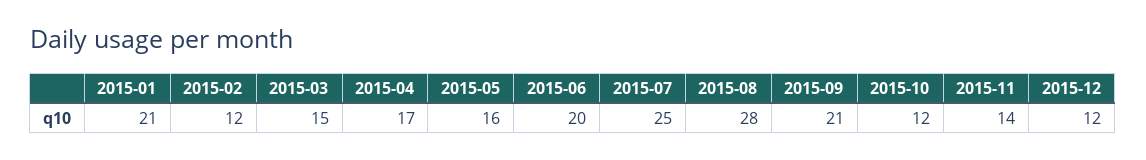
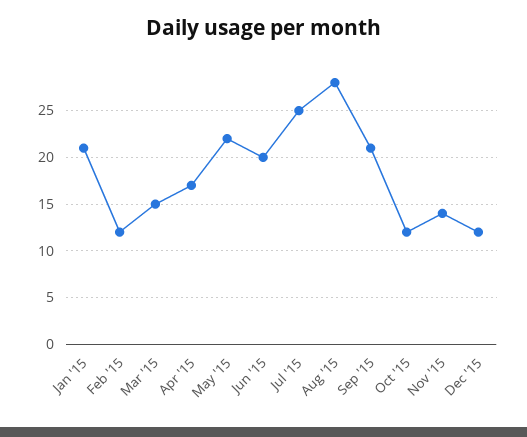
2015-05: 16 -> 22

